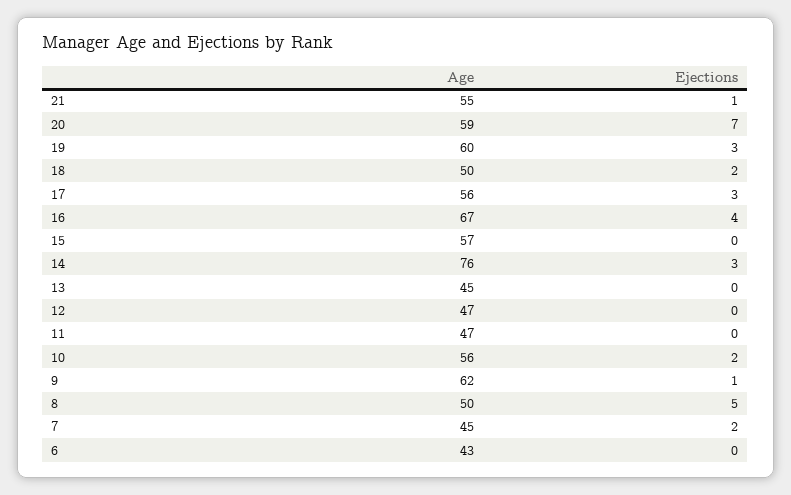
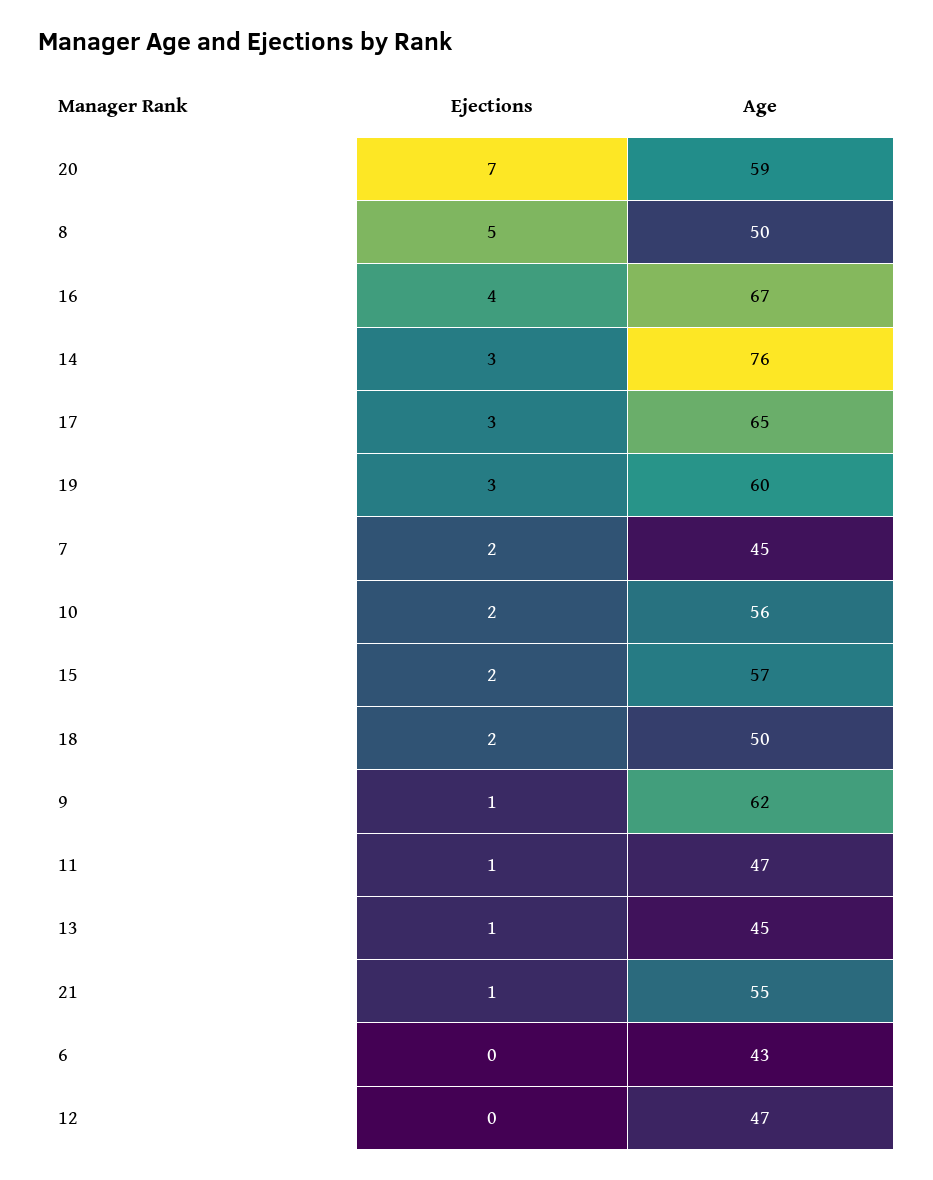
Age, 17: 56 -> 65
Ejections, 15: 0 -> 2
Ejections, 13: 0 -> 1
Ejections, 11: 0 -> 1

